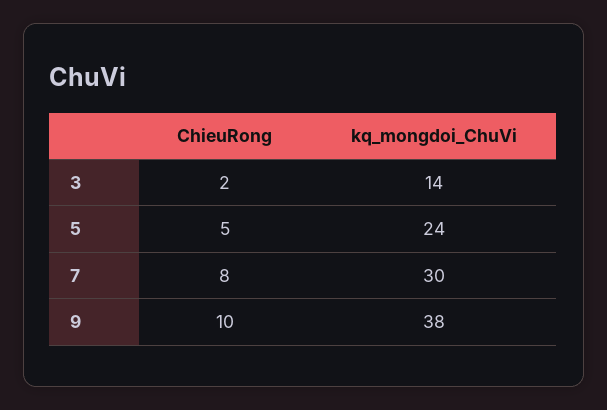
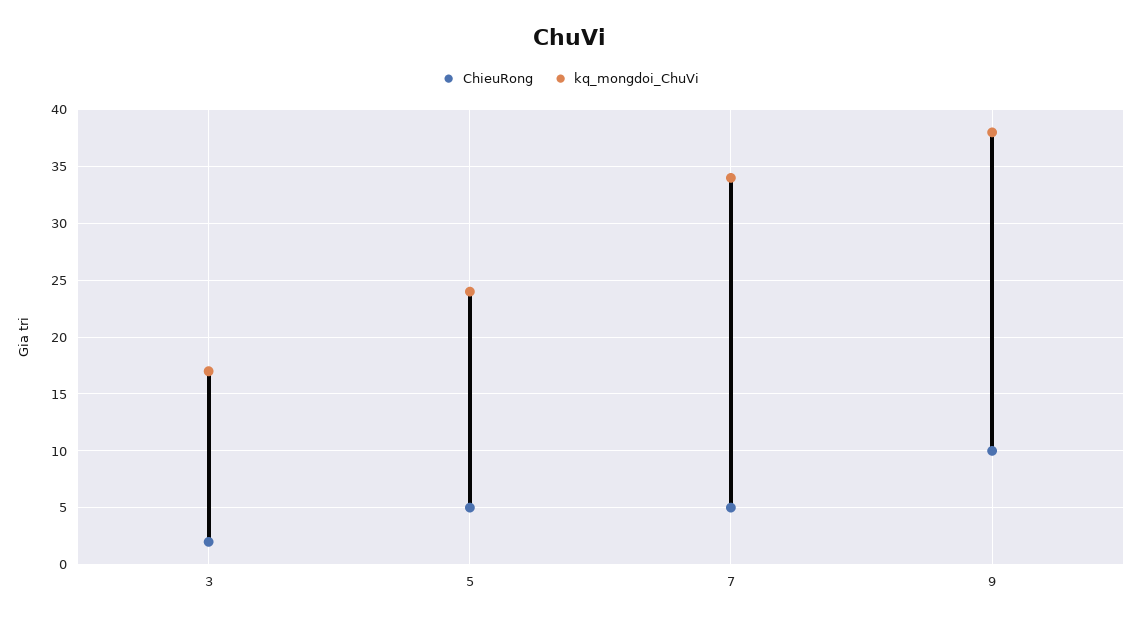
kq_mongdoi_ChuVi, 3: 14 -> 17
ChieuRong, 7: 8 -> 5
kq_mongdoi_ChuVi, 7: 30 -> 34

